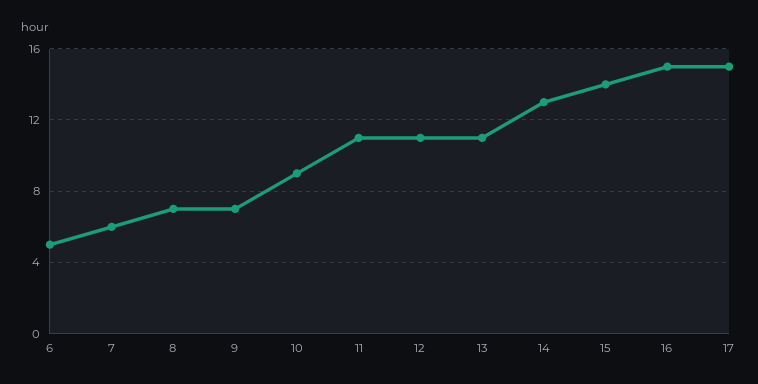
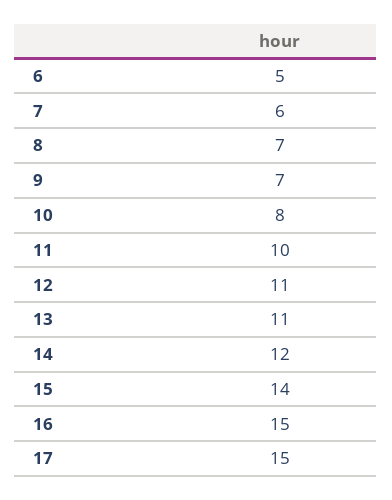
10: 9 -> 8
11: 11 -> 10
14: 13 -> 12

